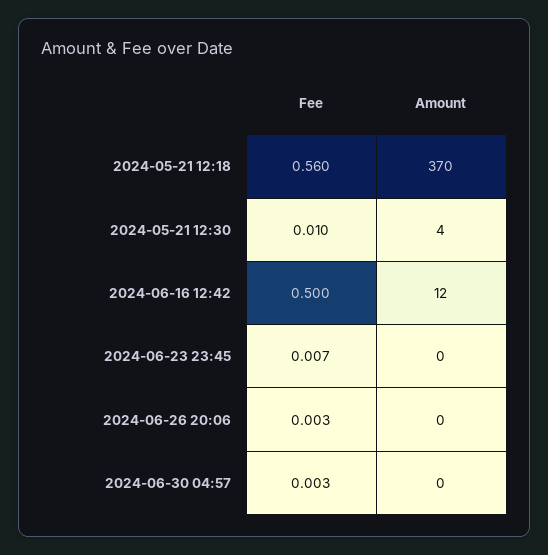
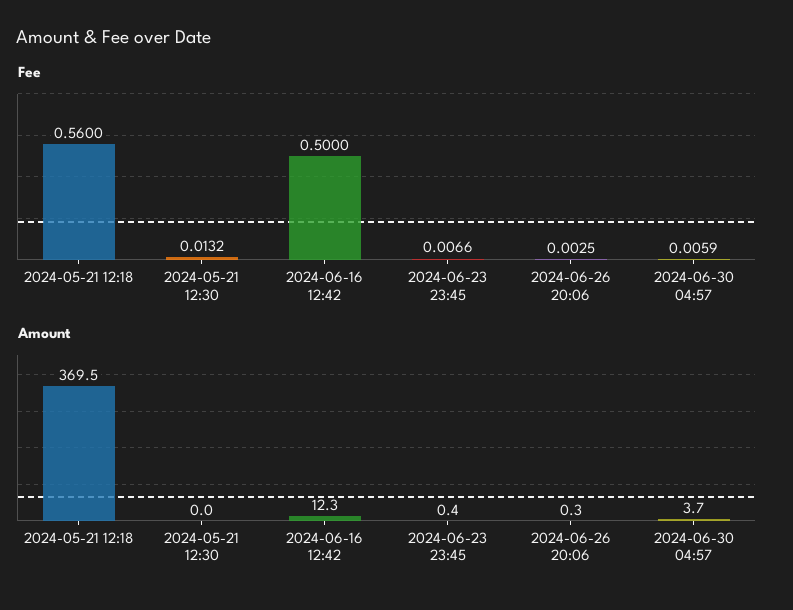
Fee, 2024-05-21 12:30: 0.01 -> 0.0132
Amount, 2024-05-21 12:30: 4 -> 0
Fee, 2024-06-30 04:57: 0.003 -> 0.0059
Amount, 2024-06-30 04:57: 0 -> 3.7

